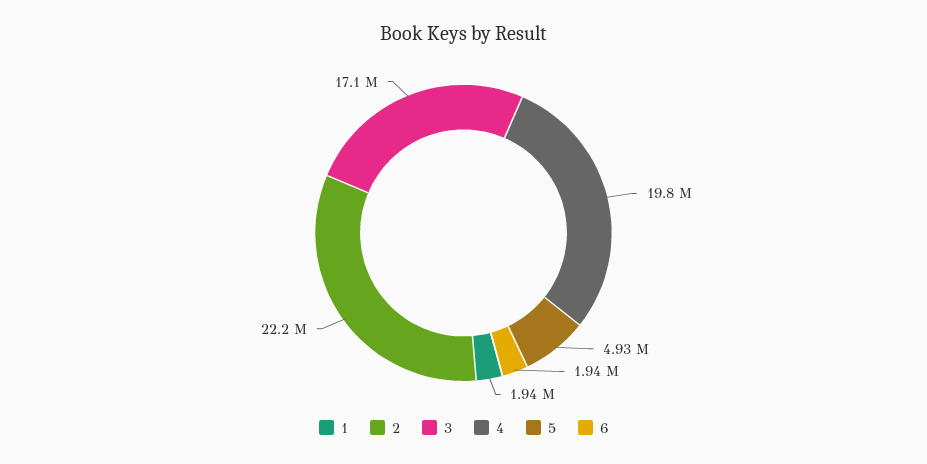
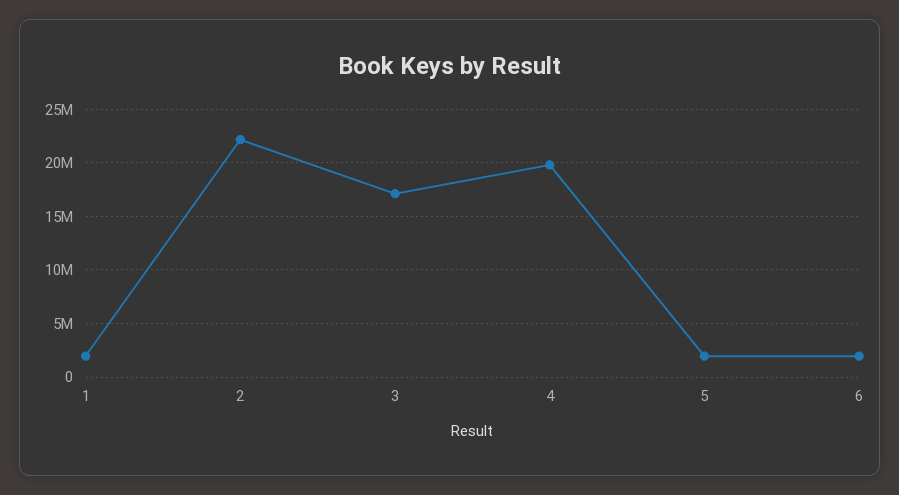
5: 4930000 -> 2000000

